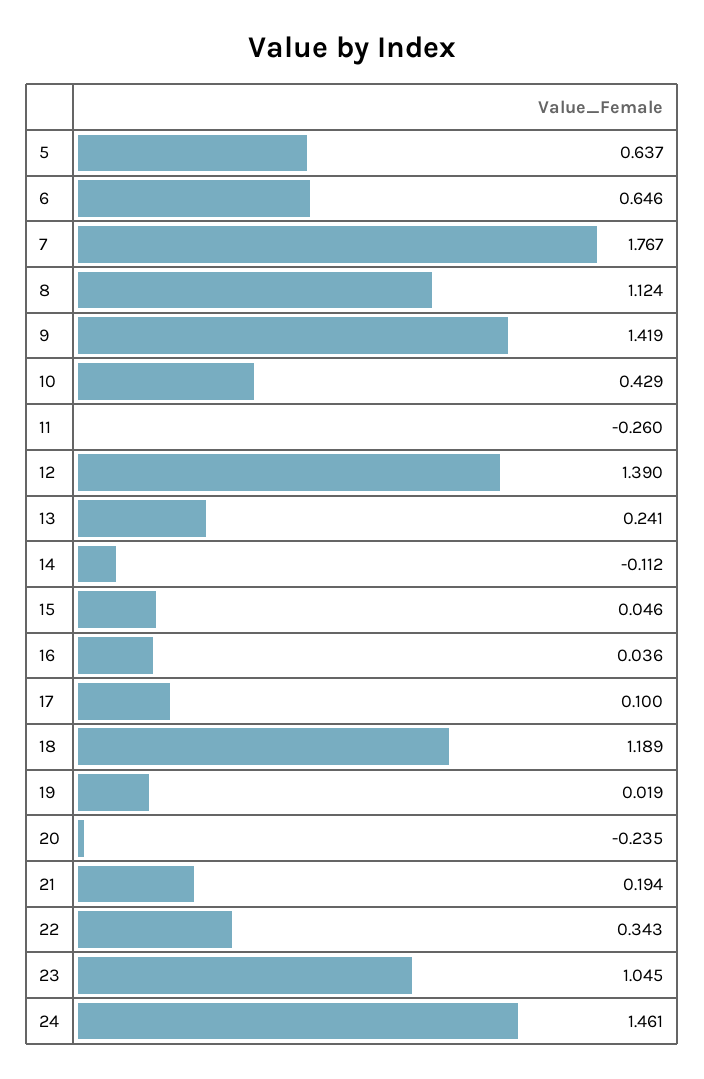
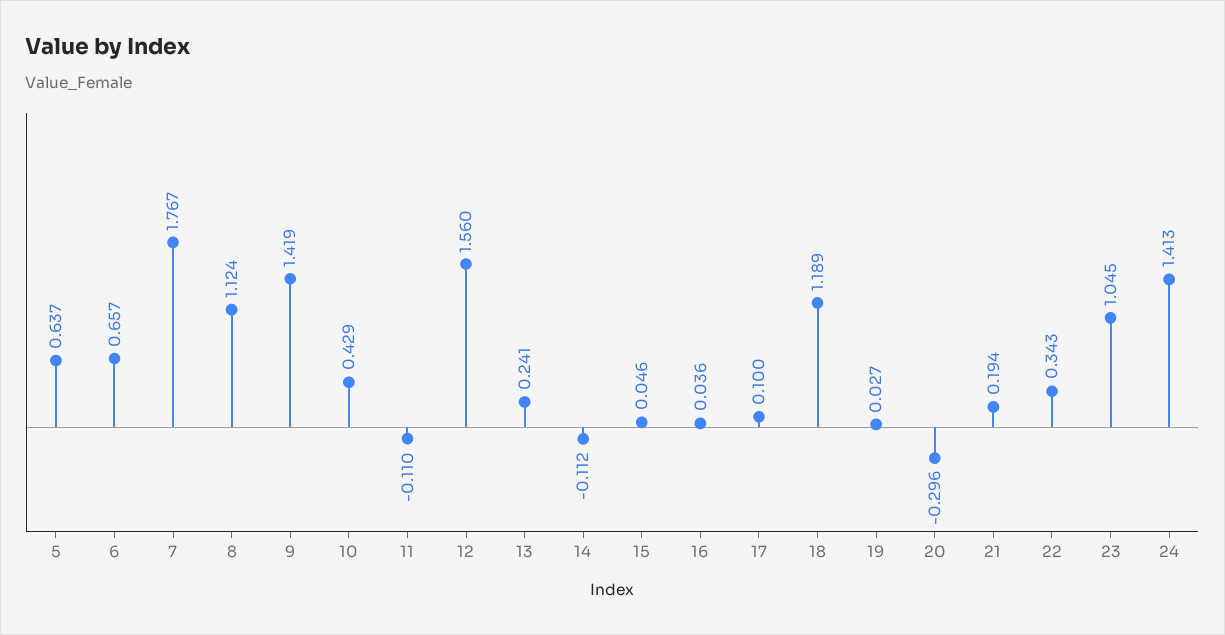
6: 0.646 -> 0.657
11: -0.26 -> -0.11
12: 1.39 -> 1.56
19: 0.019 -> 0.027
20: -0.235 -> -0.296
24: 1.461 -> 1.413

